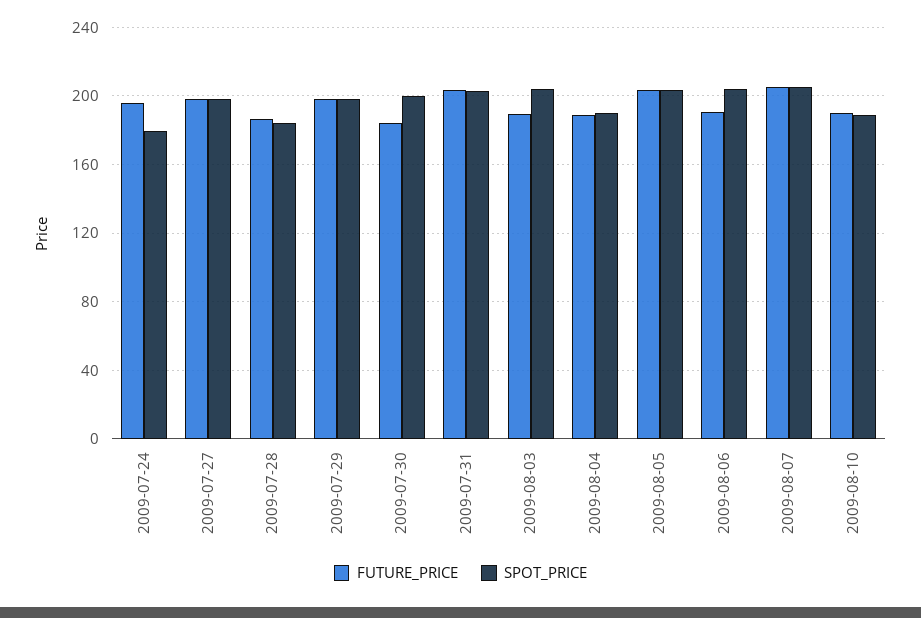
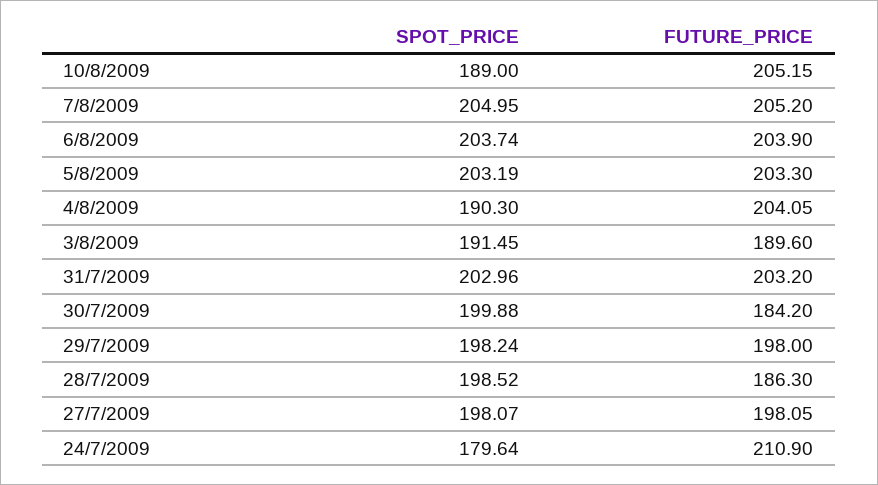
FUTURE_PRICE, 2009-07-24: 195 -> 210.9
SPOT_PRICE, 2009-07-28: 185 -> 198.52
SPOT_PRICE, 2009-08-03: 205 -> 191.45
FUTURE_PRICE, 2009-08-04: 190 -> 204.05
FUTURE_PRICE, 2009-08-06: 190 -> 203.9
FUTURE_PRICE, 2009-08-10: 190 -> 205.15

